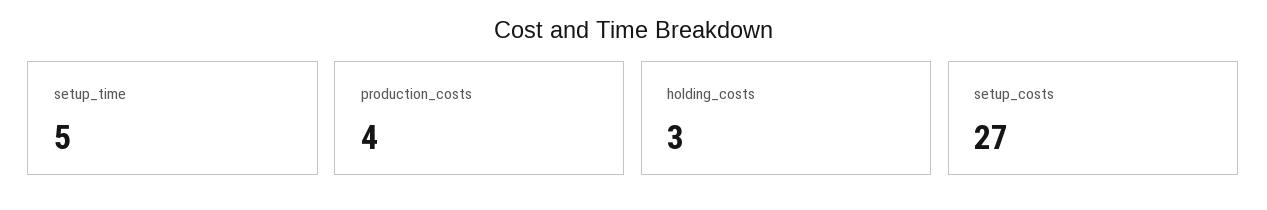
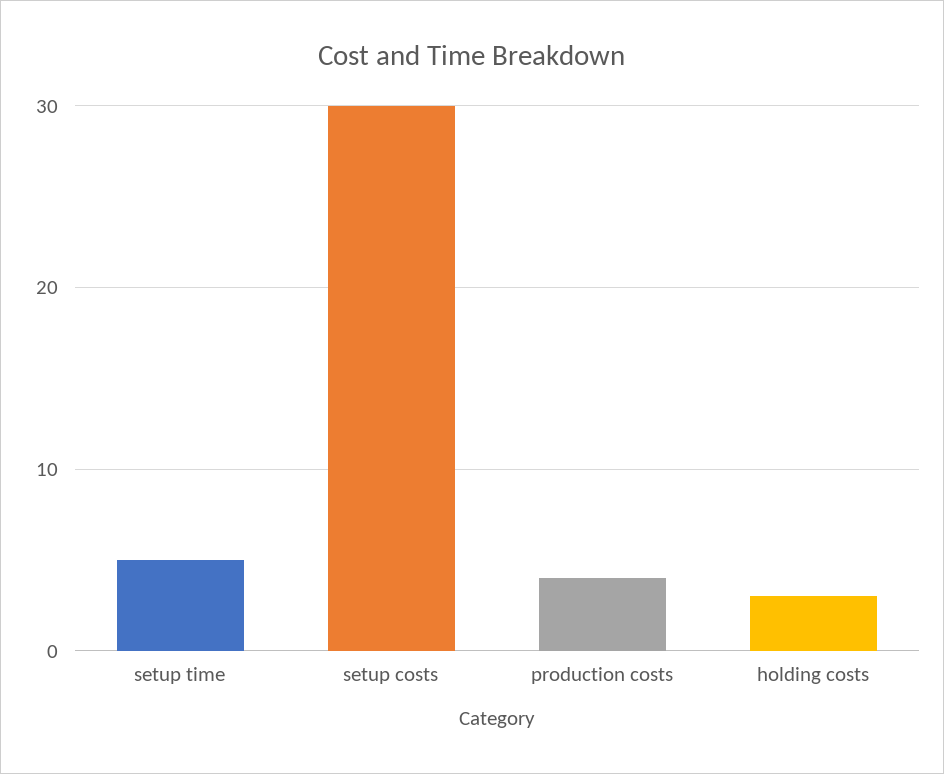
setup_costs: 27 -> 30

